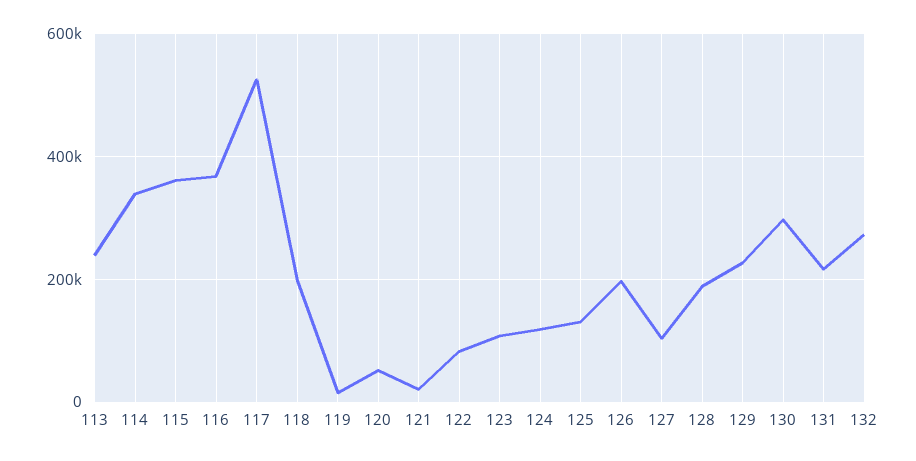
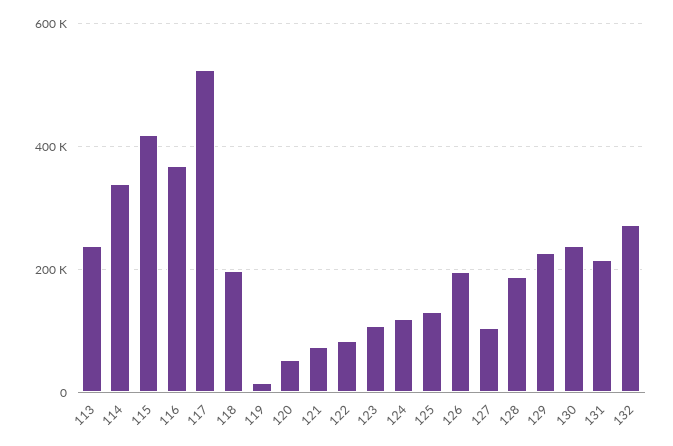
115: 360000 -> 420000
121: 20000 -> 80000
130: 300000 -> 240000

